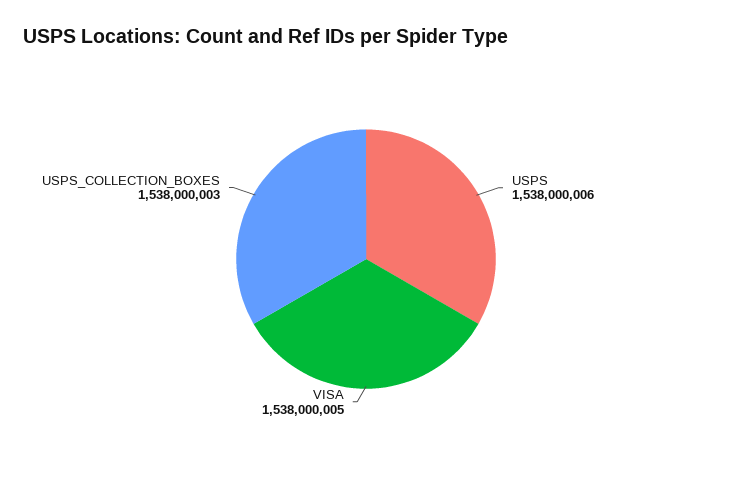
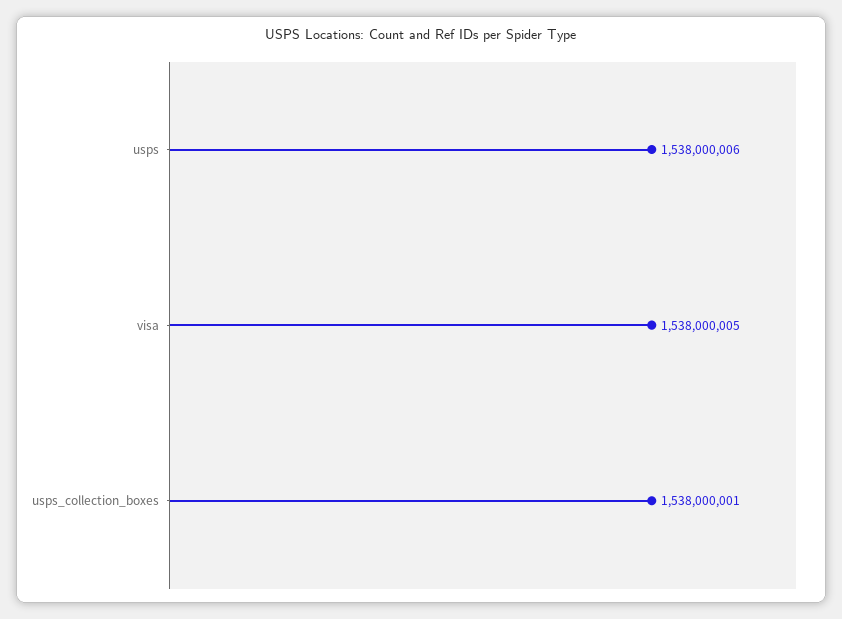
USPS_COLLECTION_BOXES: 1538000003 -> 1538000001

